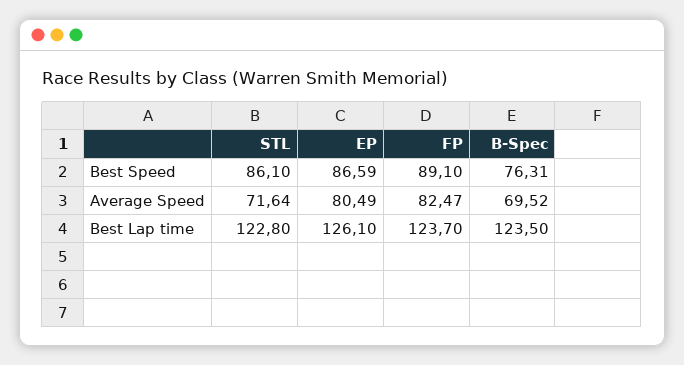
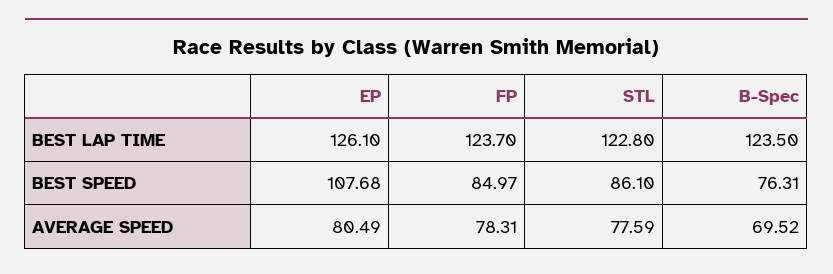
EP, Best Speed: 86.59 -> 107.68
FP, Best Speed: 89.1 -> 84.97
STL, Average Speed: 71.64 -> 77.59
FP, Average Speed: 82.47 -> 78.31

